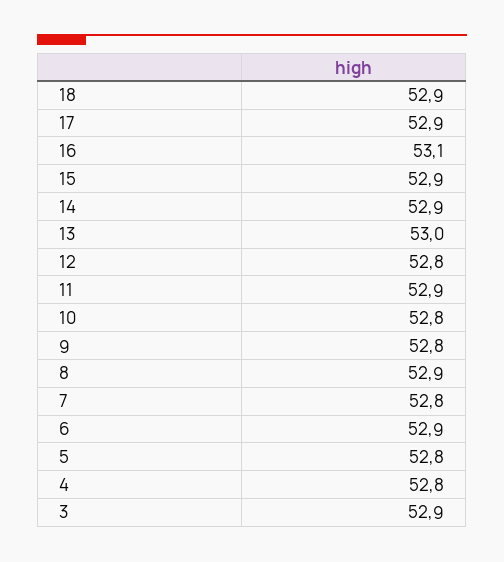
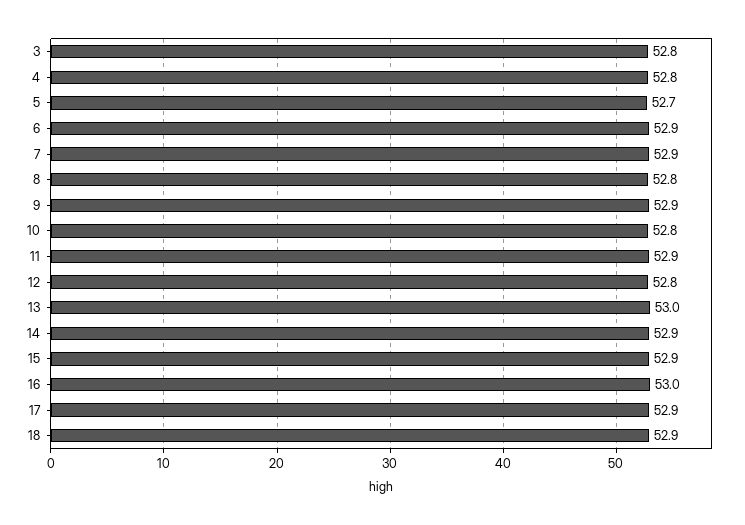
16: 53.1 -> 53
9: 52.8 -> 52.9
8: 52.9 -> 52.8
7: 52.8 -> 52.9
5: 52.8 -> 52.7
3: 52.9 -> 52.8

